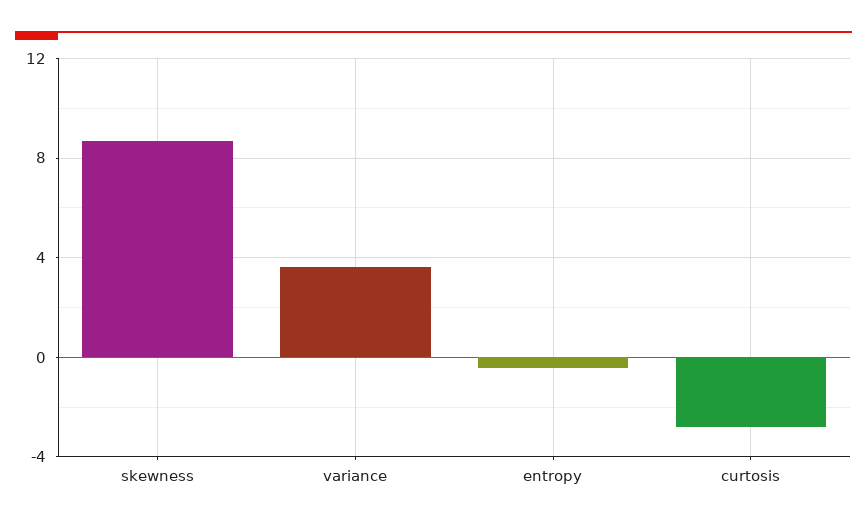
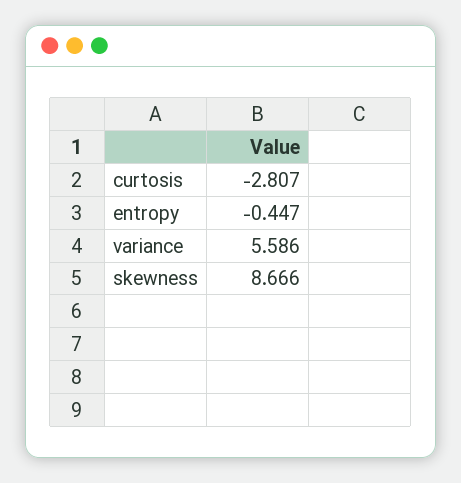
variance: 3.5 -> 5.586

